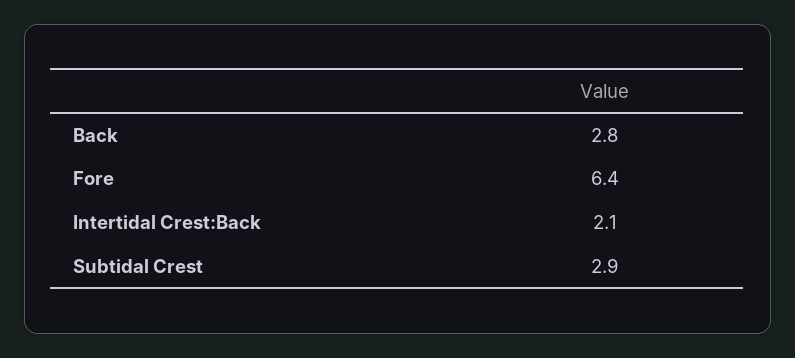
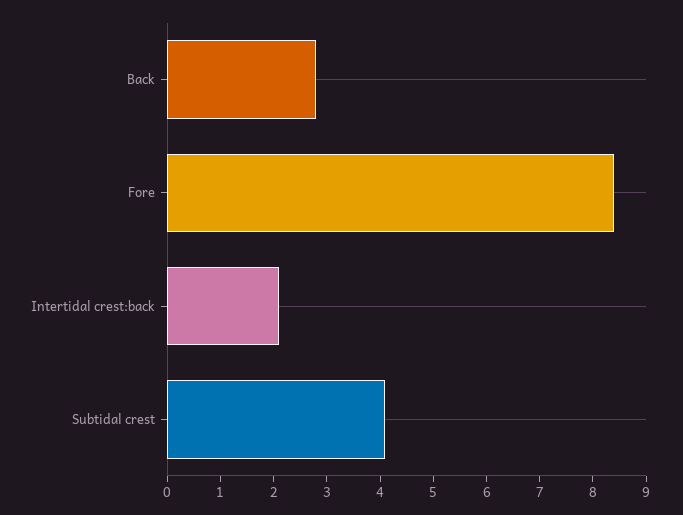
Fore: 6.4 -> 8.5
Subtidal Crest: 2.9 -> 4

